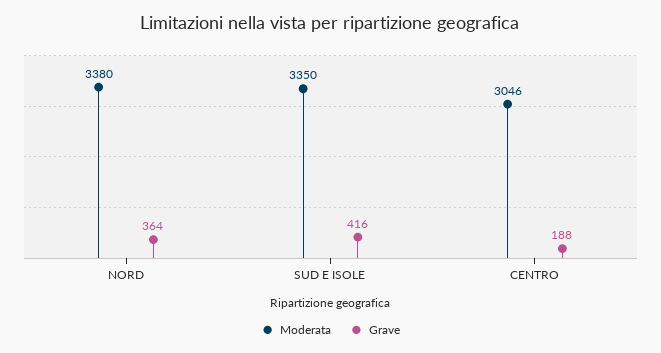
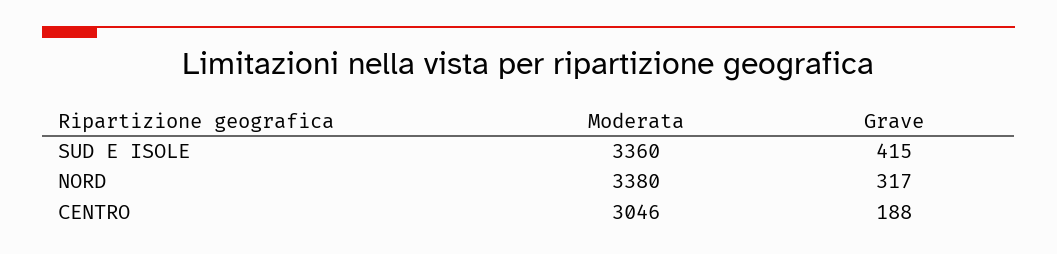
Grave, NORD: 364 -> 317
Moderata, SUD E ISOLE: 3350 -> 3360
Grave, SUD E ISOLE: 416 -> 415

